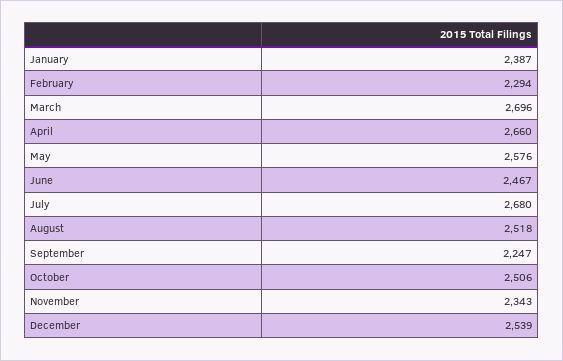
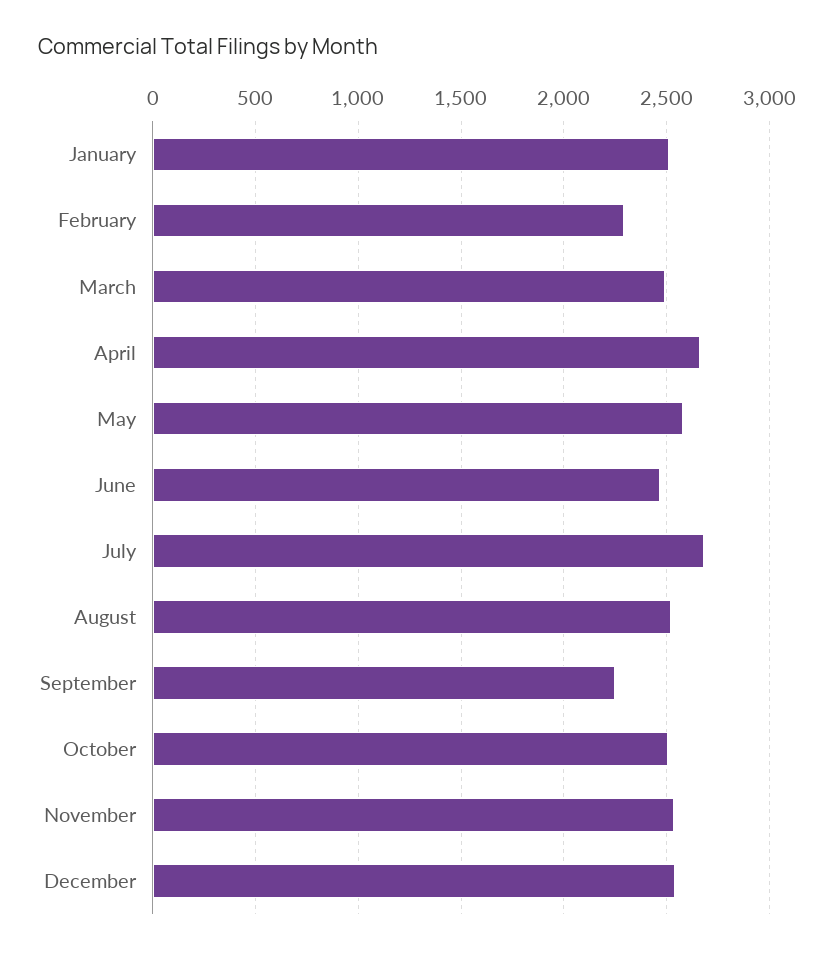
January: 2387 -> 2500
March: 2696 -> 2500
November: 2343 -> 2550

